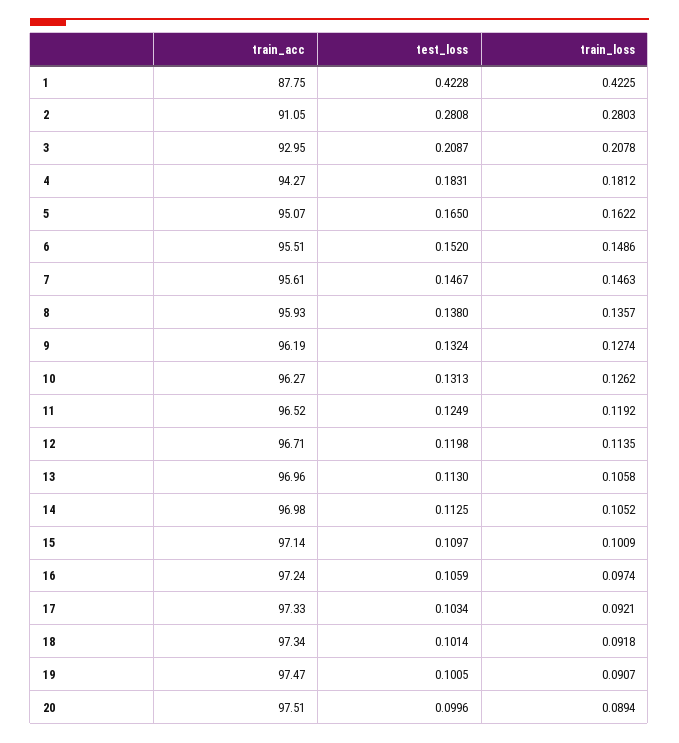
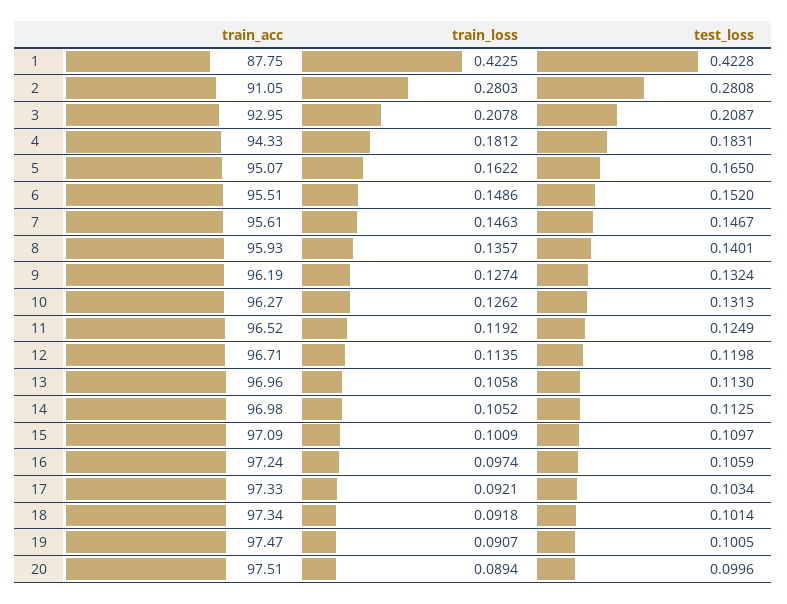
train_acc, 4: 94.27 -> 94.33
test_loss, 8: 0.138 -> 0.1401
train_acc, 15: 97.14 -> 97.09

